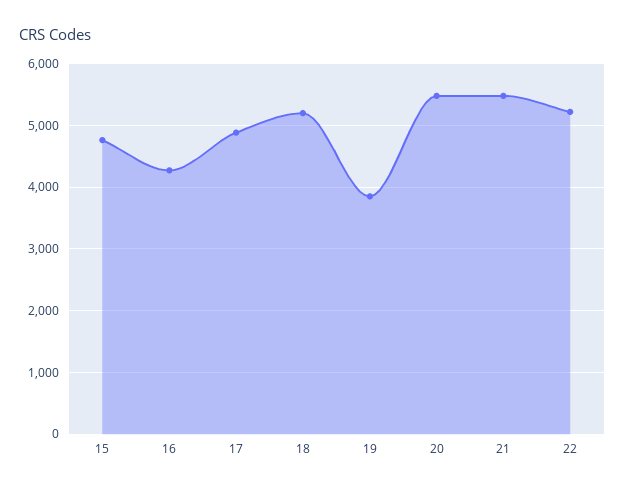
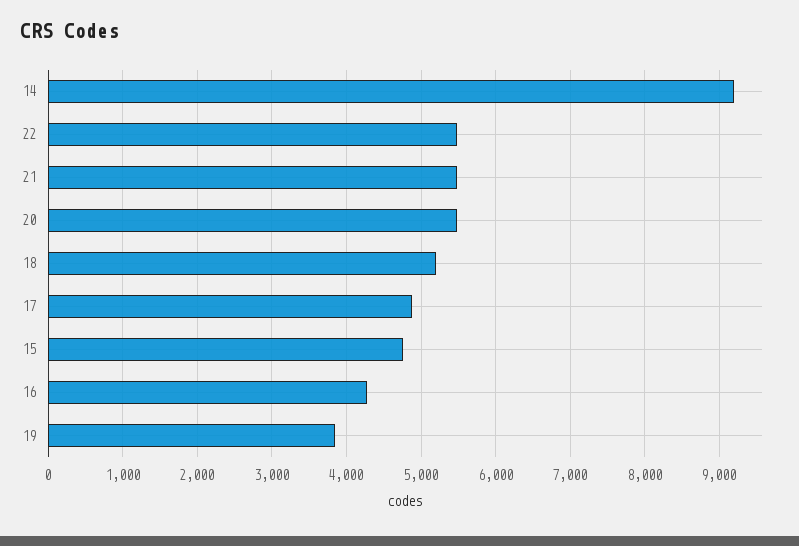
22: 5200 -> 5500
14: none -> 9200

